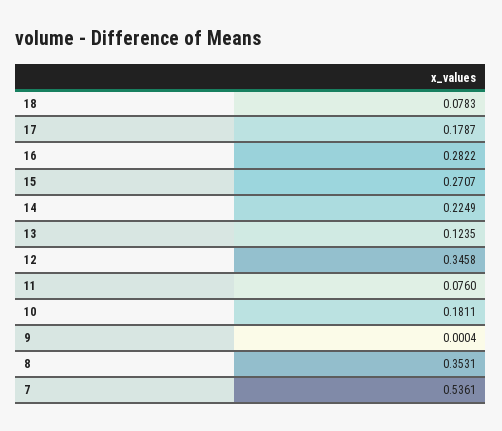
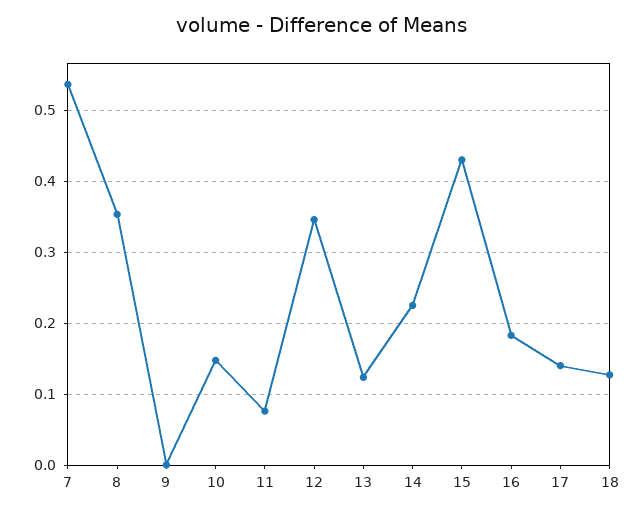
18: 0.0783 -> 0.13
17: 0.1787 -> 0.14
16: 0.2822 -> 0.18
15: 0.2707 -> 0.43
10: 0.1811 -> 0.15

